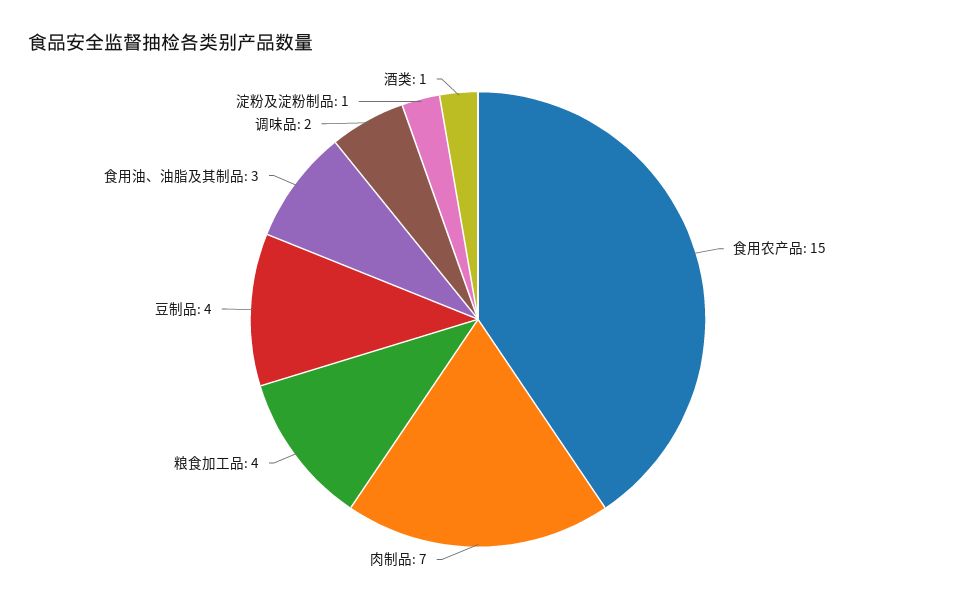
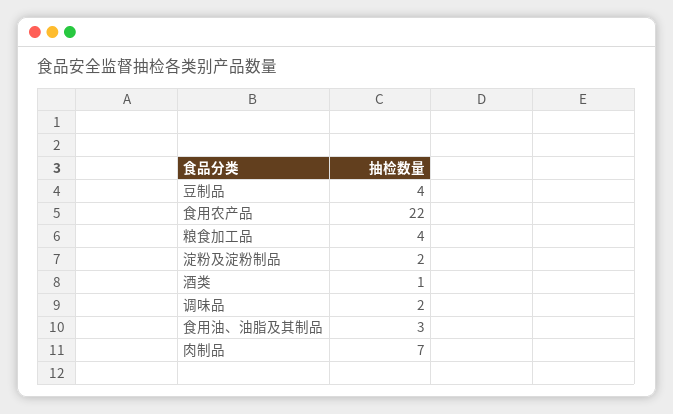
食用农产品: 15 -> 22
淀粉及淀粉制品: 1 -> 2

